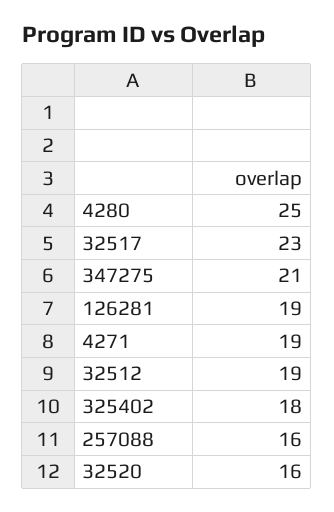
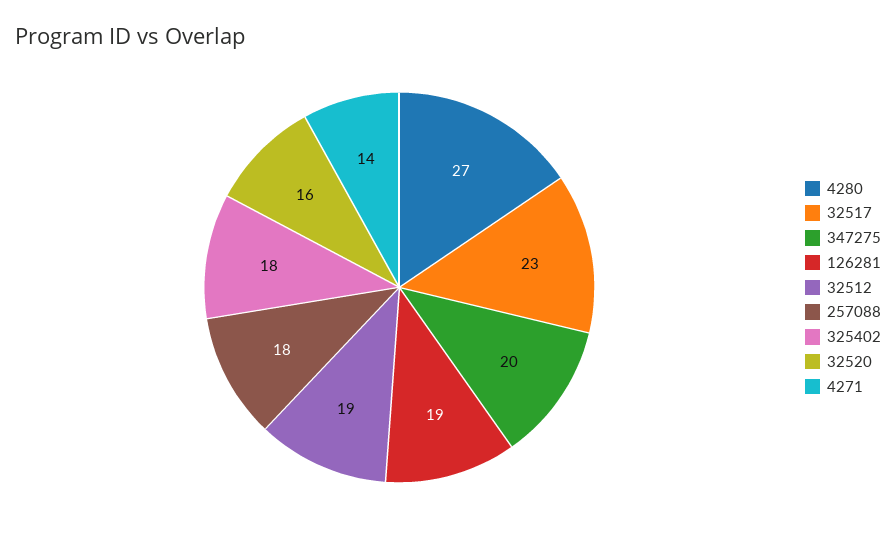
4280: 25 -> 27
347275: 21 -> 20
4271: 19 -> 14
257088: 16 -> 18

